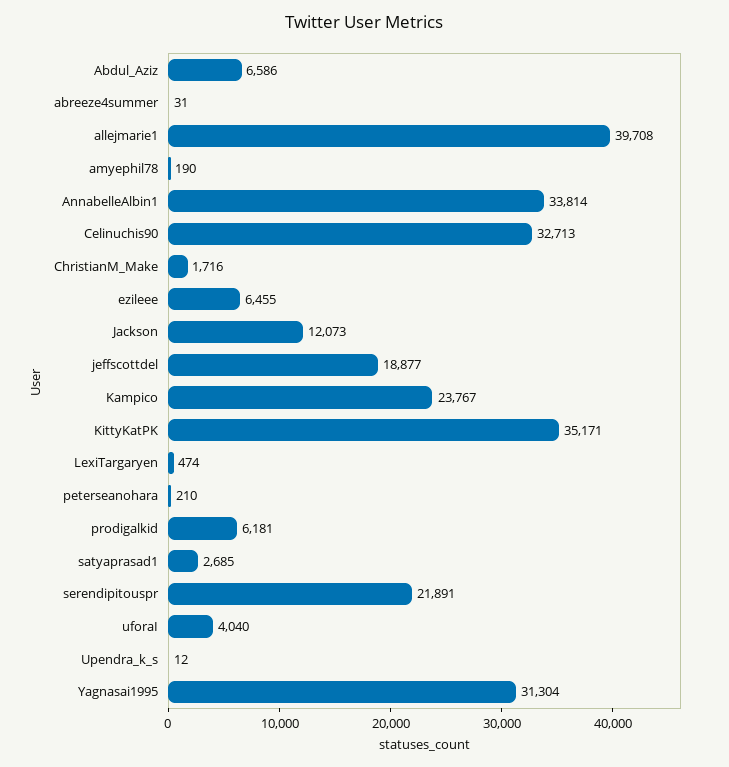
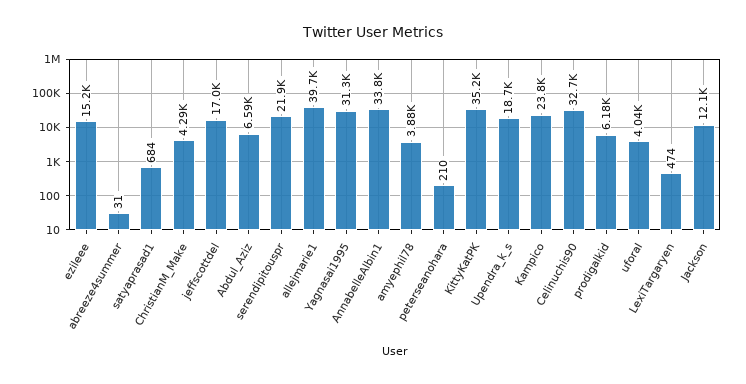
amyephil78: 190 -> 3880
ChristianM_Make: 1716 -> 4290
ezileee: 6455 -> 15200
jeffscottdel: 18877 -> 17000
satyaprasad1: 2685 -> 684
Upendra_k_s: 12 -> 18700

